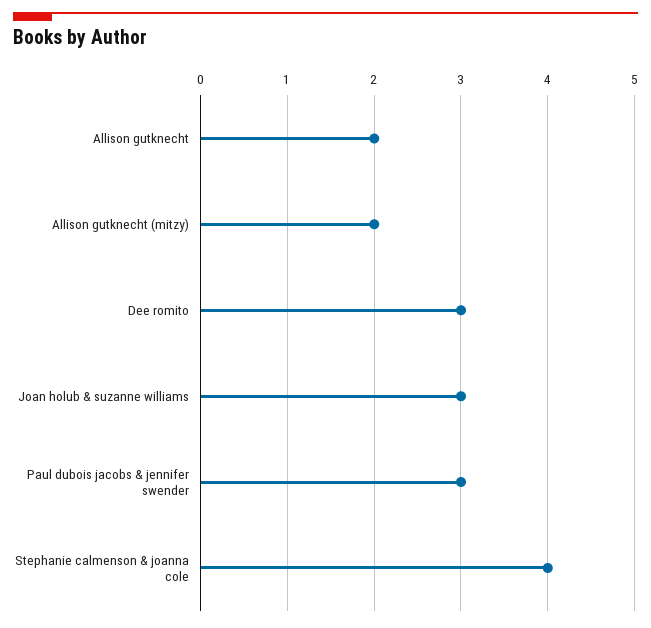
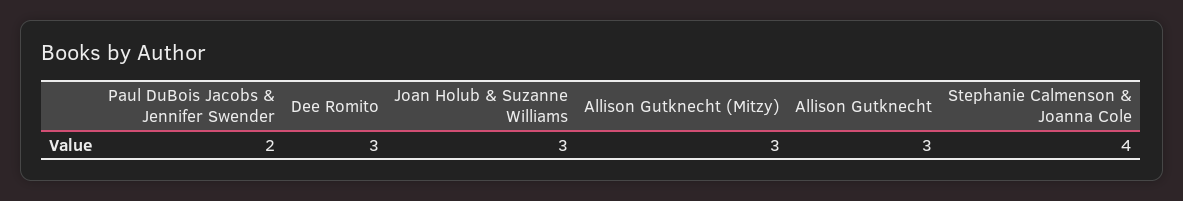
Allison gutknecht: 2 -> 3
Allison gutknecht (mitzy): 2 -> 3
Paul dubois jacobs & jennifer swender: 3 -> 2

